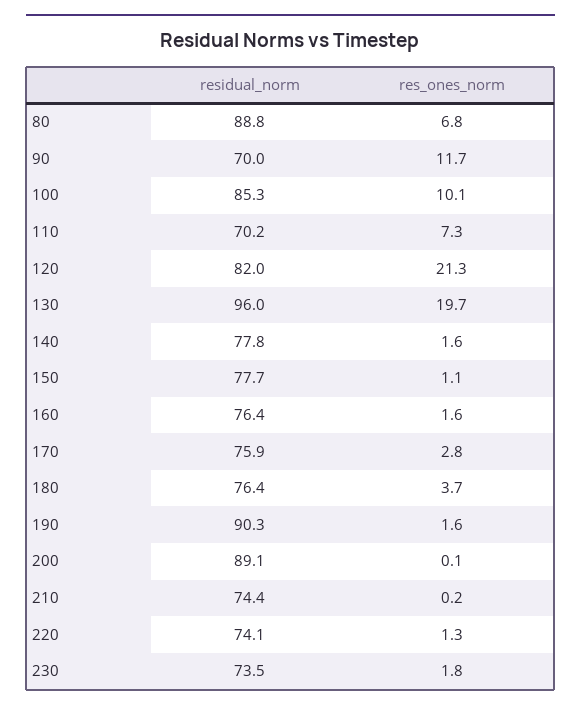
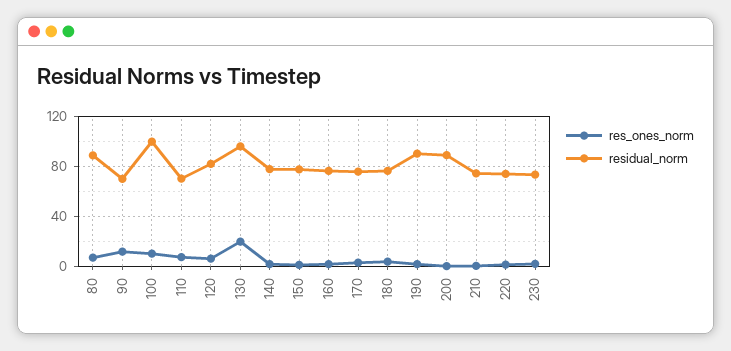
residual_norm, 100: 85.3 -> 100
res_ones_norm, 120: 21.3 -> 5

